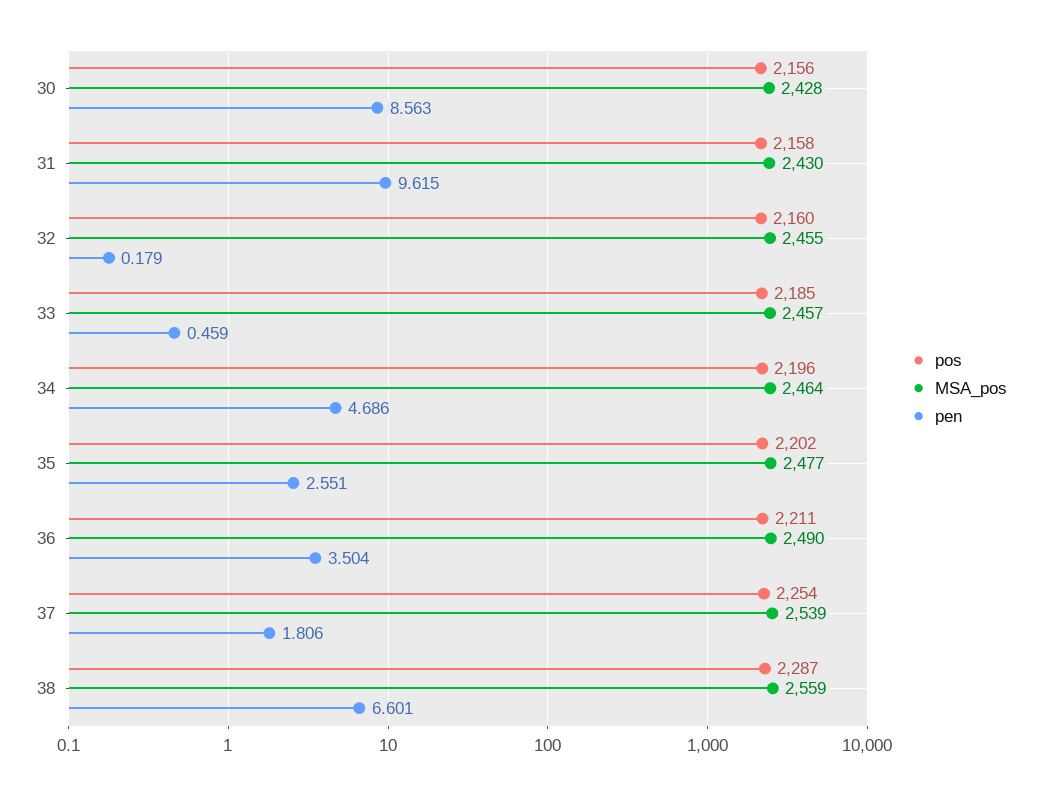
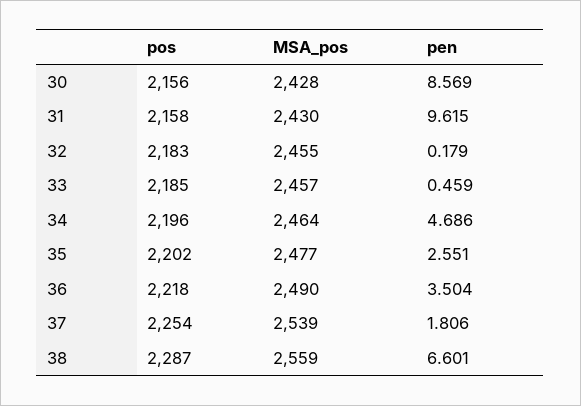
pen, 30: 8.563 -> 8.569
pos, 32: 2160 -> 2183
pos, 36: 2211 -> 2218

